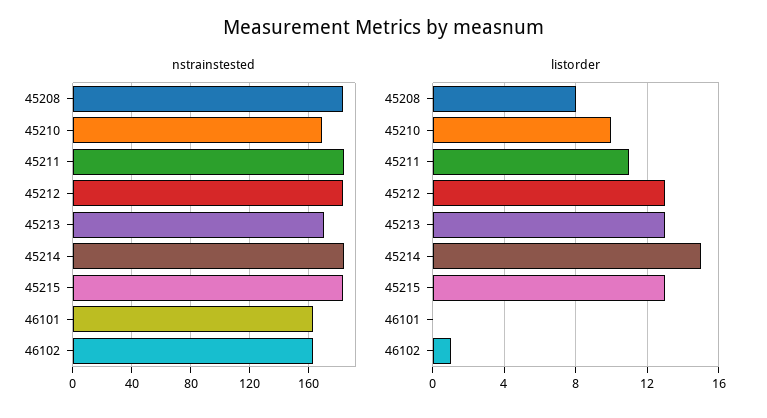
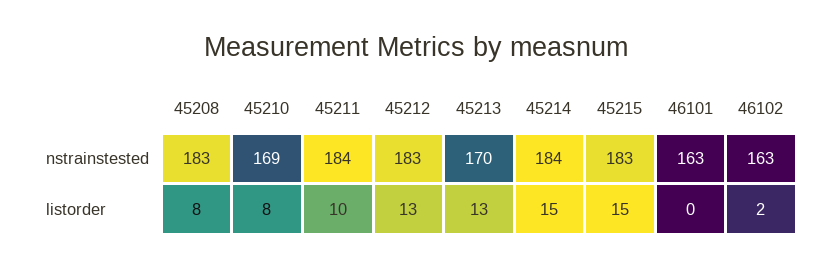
listorder, 45210: 10 -> 8
listorder, 45211: 11 -> 10
listorder, 45215: 13 -> 15
listorder, 46102: 1 -> 2

